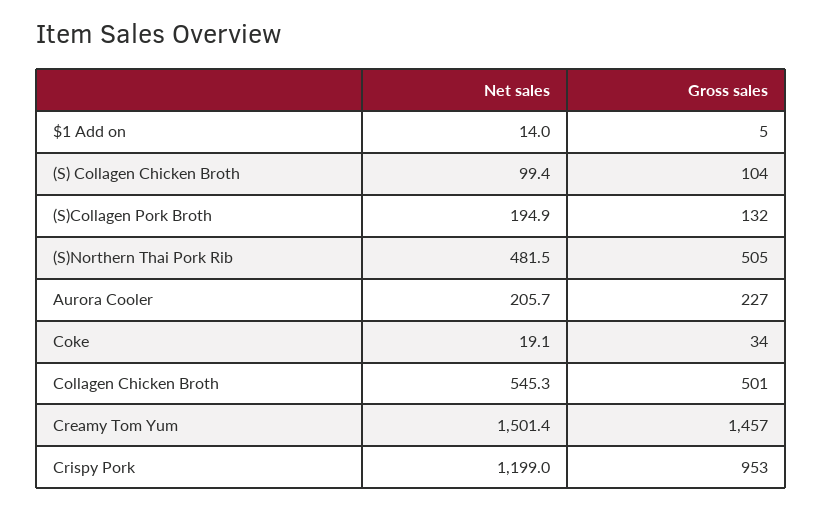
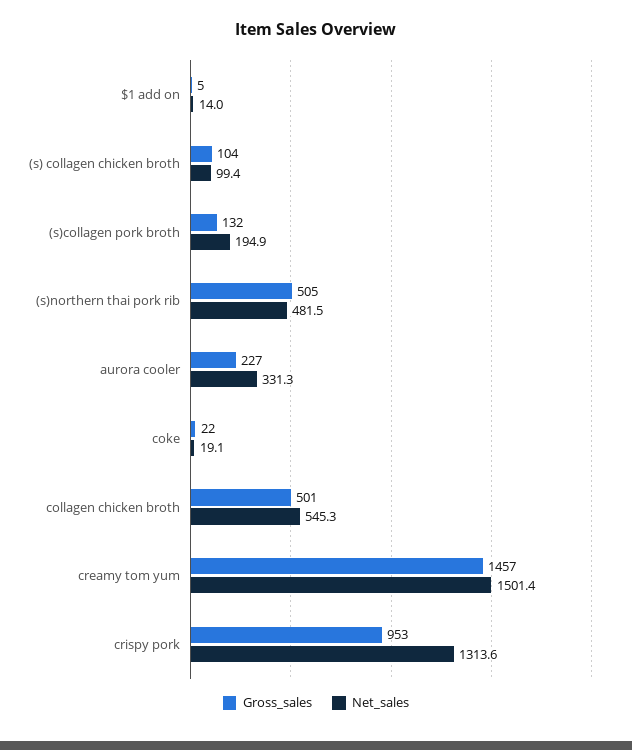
Net sales, Aurora Cooler: 205.7 -> 331.3
Gross sales, Coke: 34 -> 22
Net sales, Crispy Pork: 1199 -> 1313.6

